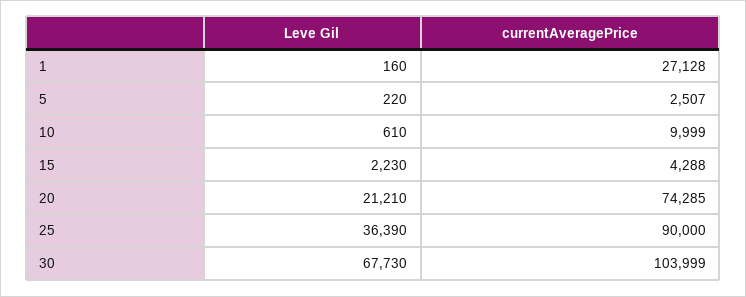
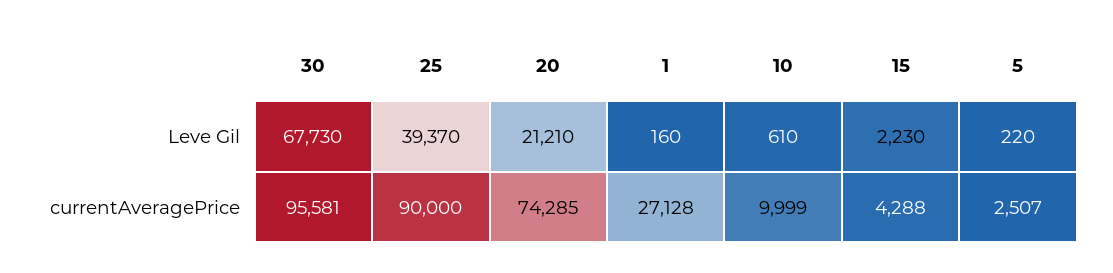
Leve Gil, 25: 36390 -> 39370
currentAveragePrice, 30: 103999 -> 95581

